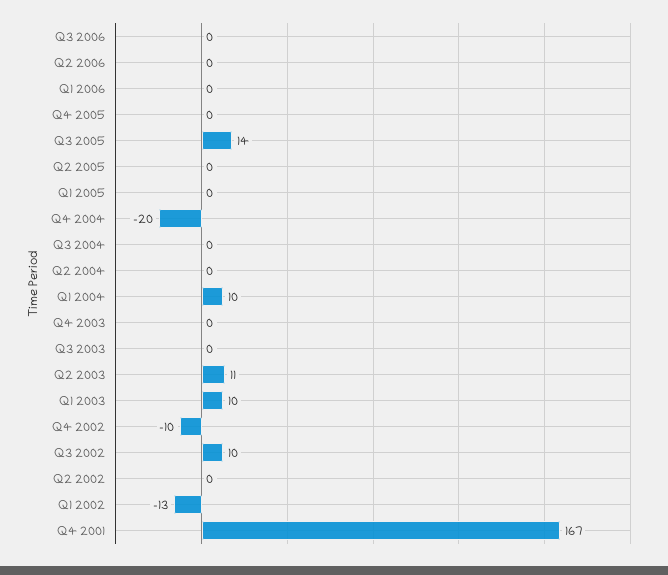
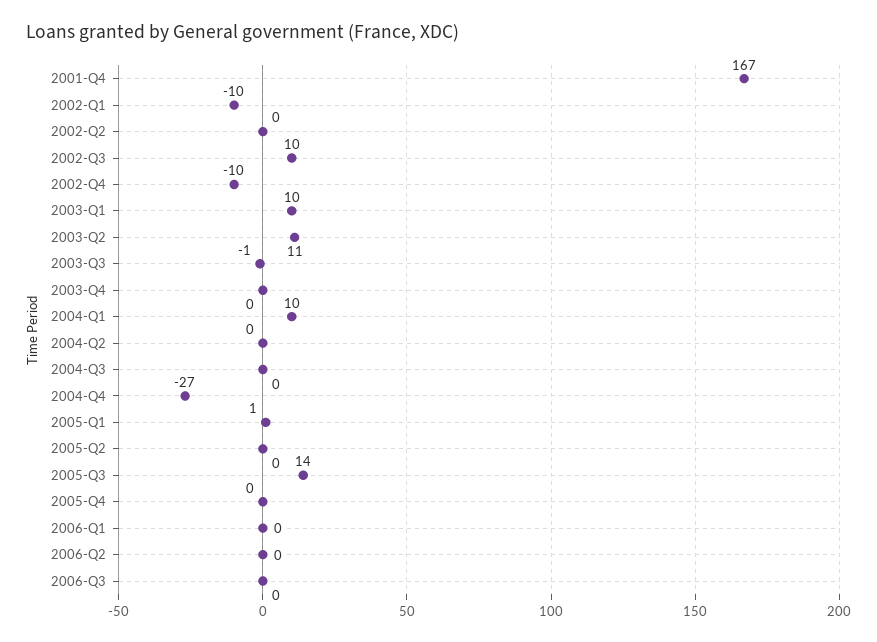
Q1 2005: 0 -> 1
Q4 2004: -20 -> -27
Q3 2003: 0 -> -1
Q1 2002: -13 -> -10

